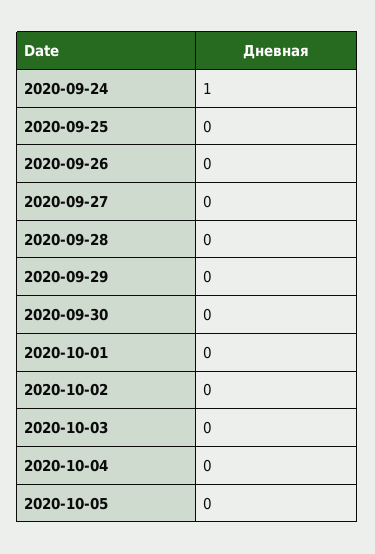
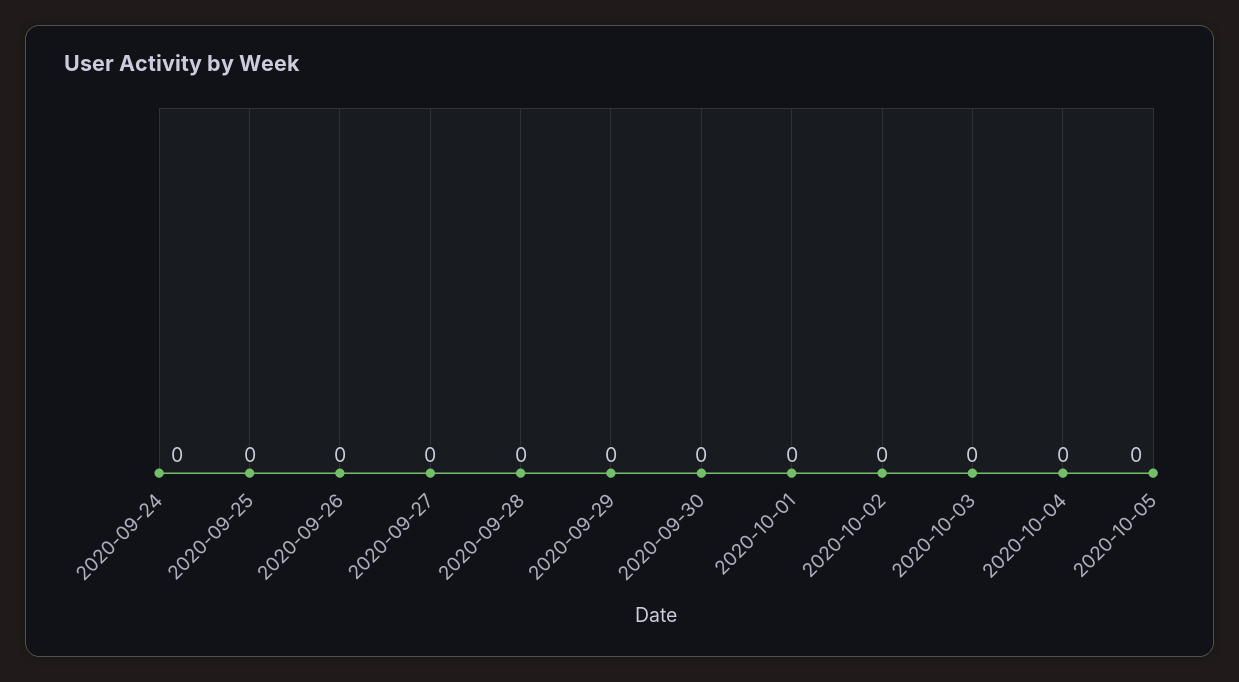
2020-09-24: 1 -> 0

